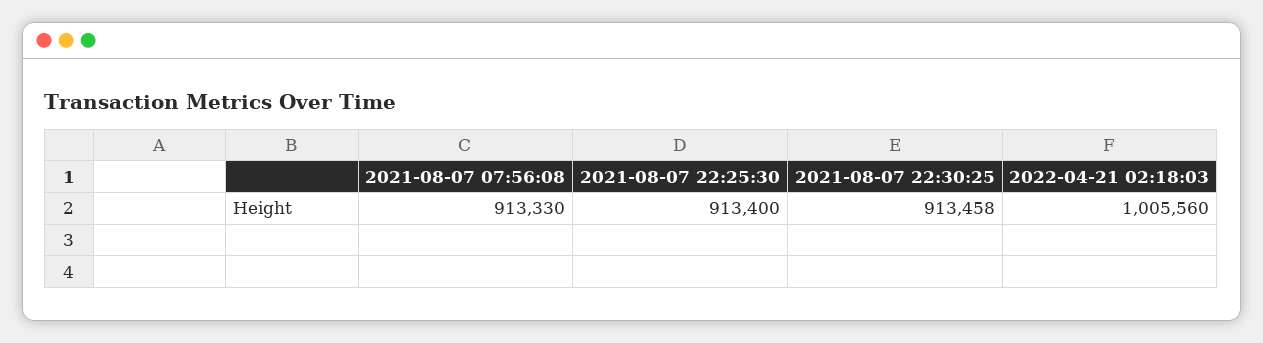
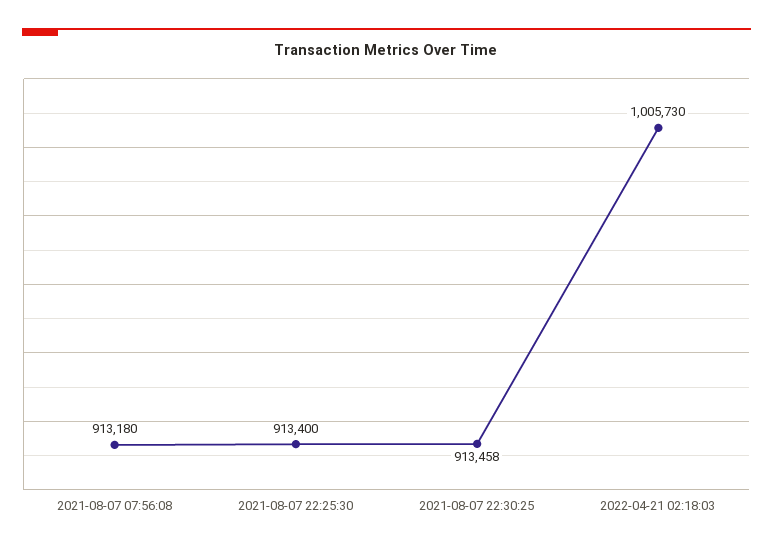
2021-08-07 07:56:08: 913330 -> 913180
2022-04-21 02:18:03: 1005560 -> 1005730

